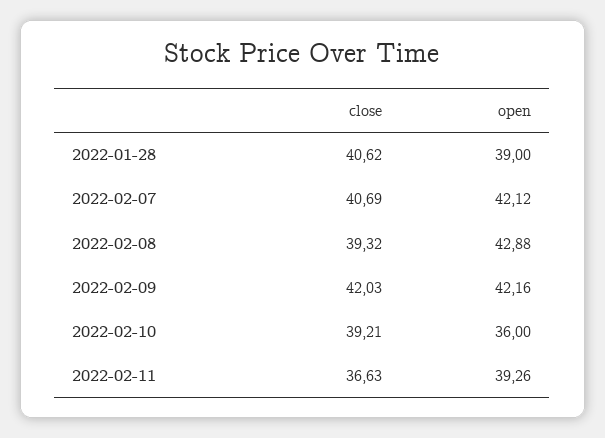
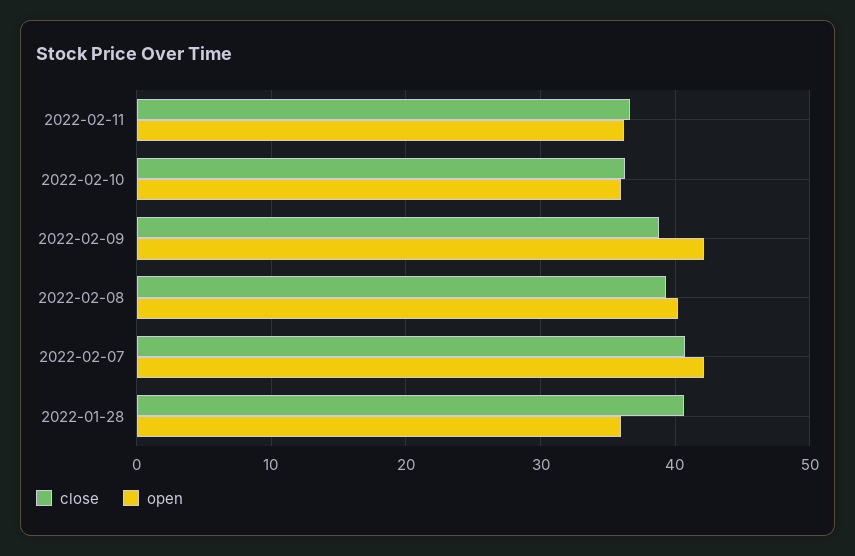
open, 2022-01-28: 39 -> 36
open, 2022-02-08: 42.88 -> 40
close, 2022-02-09: 42.03 -> 39
close, 2022-02-10: 39.21 -> 36
open, 2022-02-11: 39.26 -> 36

